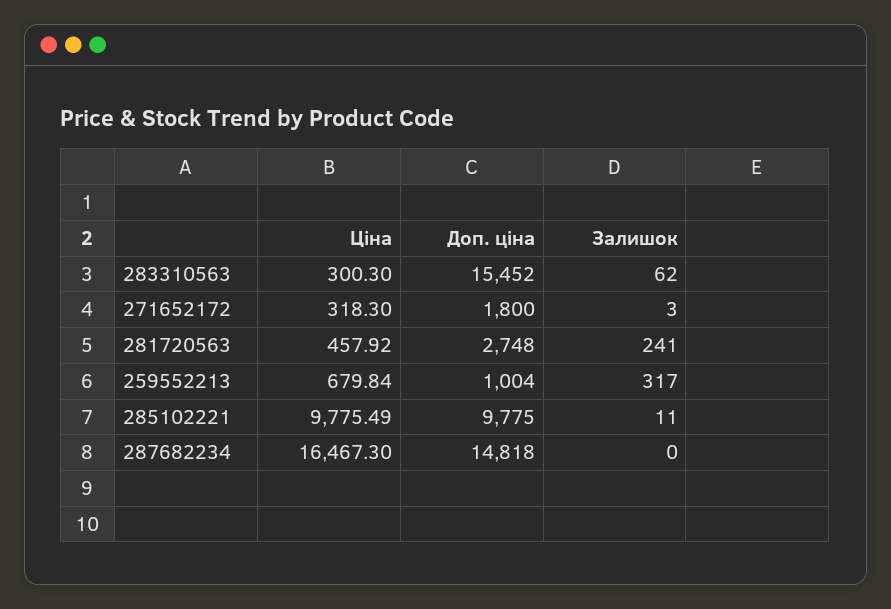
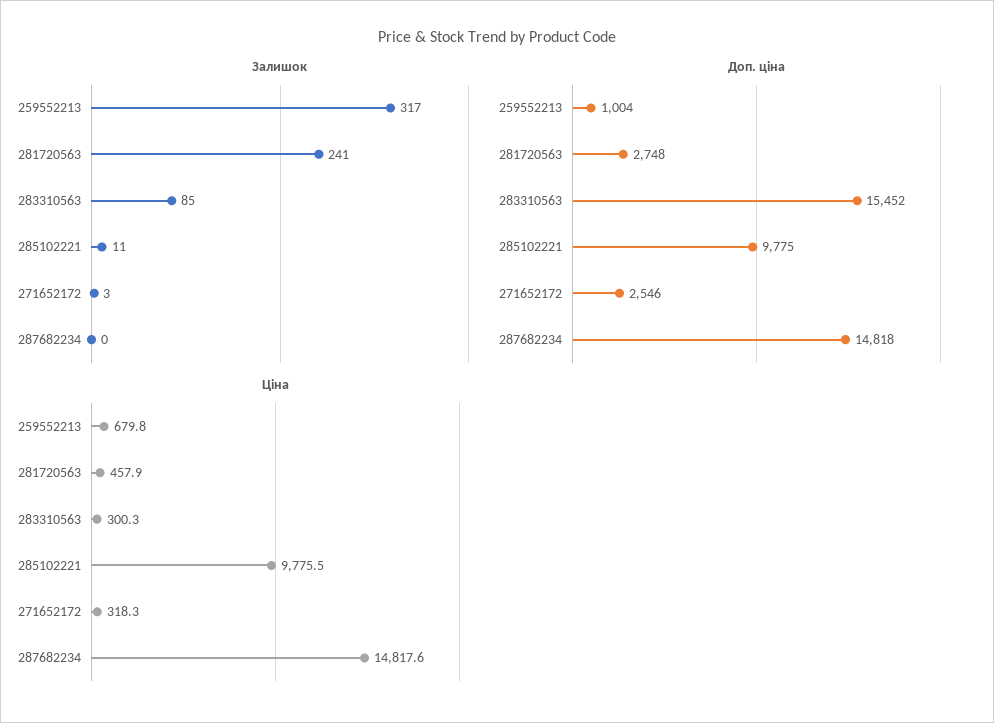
Залишок, 283310563: 62 -> 85
Доп. ціна, 271652172: 1800 -> 2546
Ціна, 287682234: 16467.3 -> 14817.6

